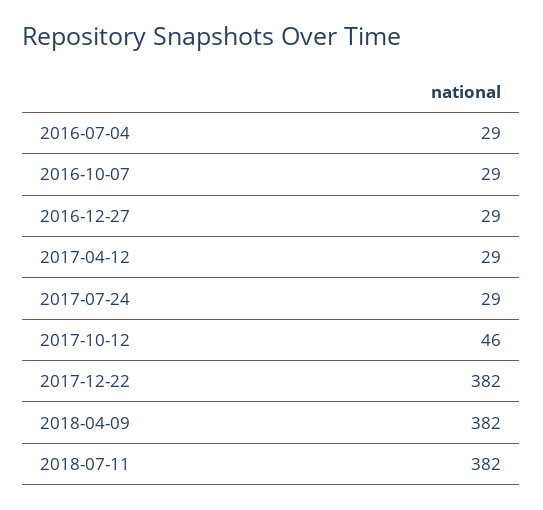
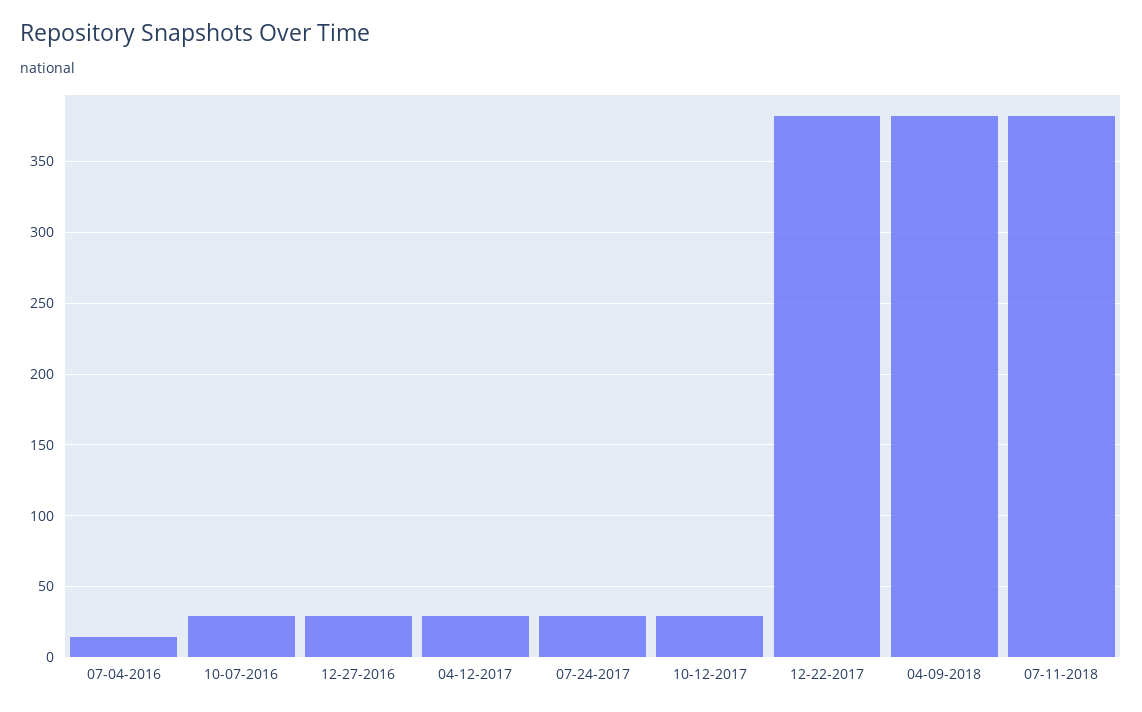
2016-07-04: 29 -> 15
2017-10-12: 46 -> 30

